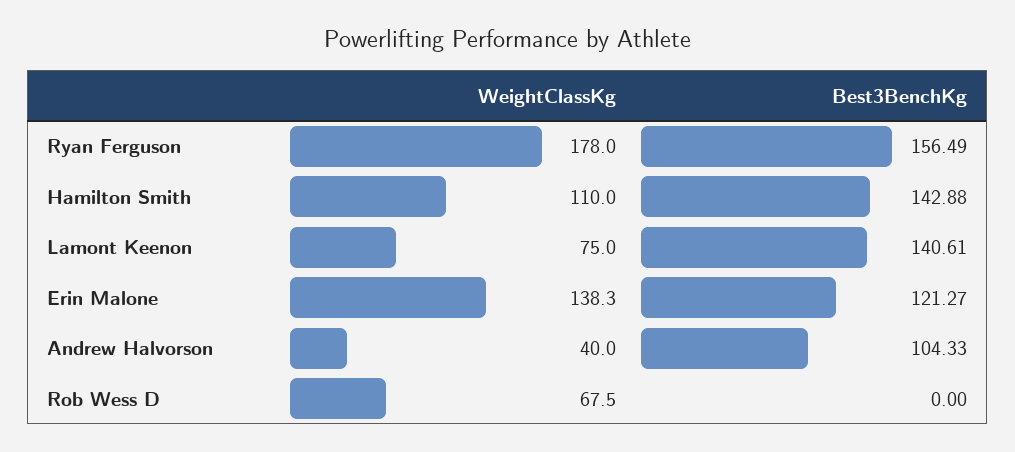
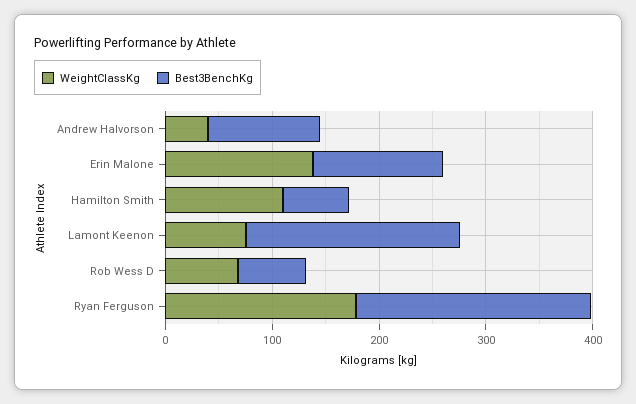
Best3BenchKg, Ryan Ferguson: 156.49 -> 220
Best3BenchKg, Hamilton Smith: 142.88 -> 60
Best3BenchKg, Lamont Keenon: 140.61 -> 200
Best3BenchKg, Rob Wess D: 0 -> 60

